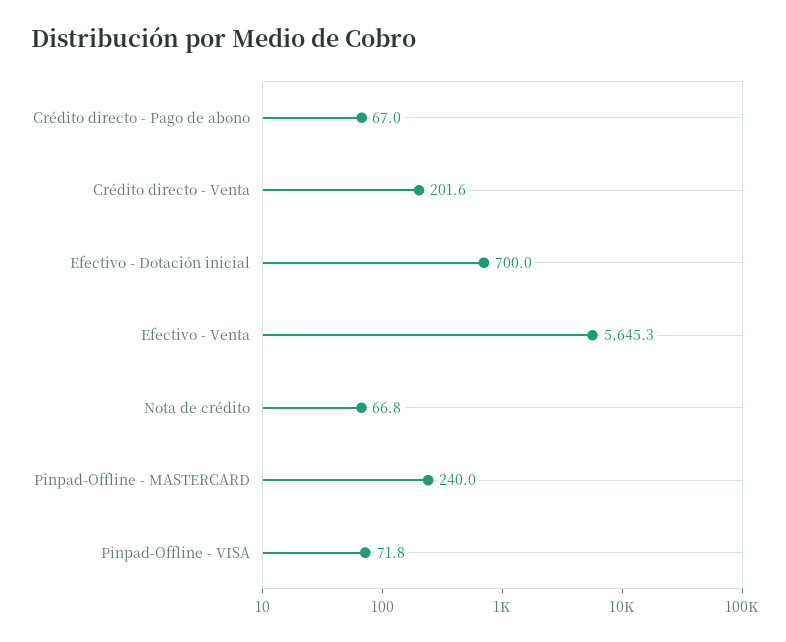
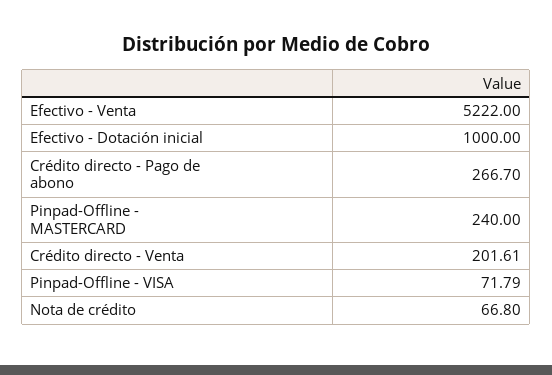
Crédito directo - Pago de abono: 67 -> 266.7
Efectivo - Dotación inicial: 700 -> 1000
Efectivo - Venta: 5645.3 -> 5222

